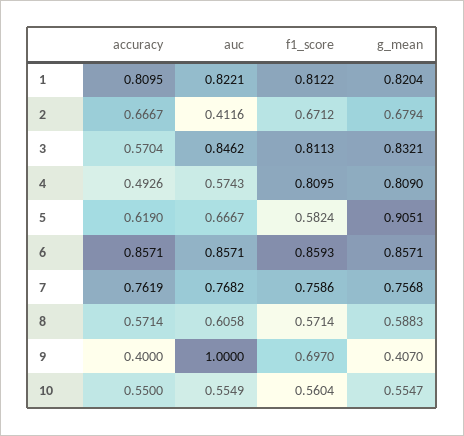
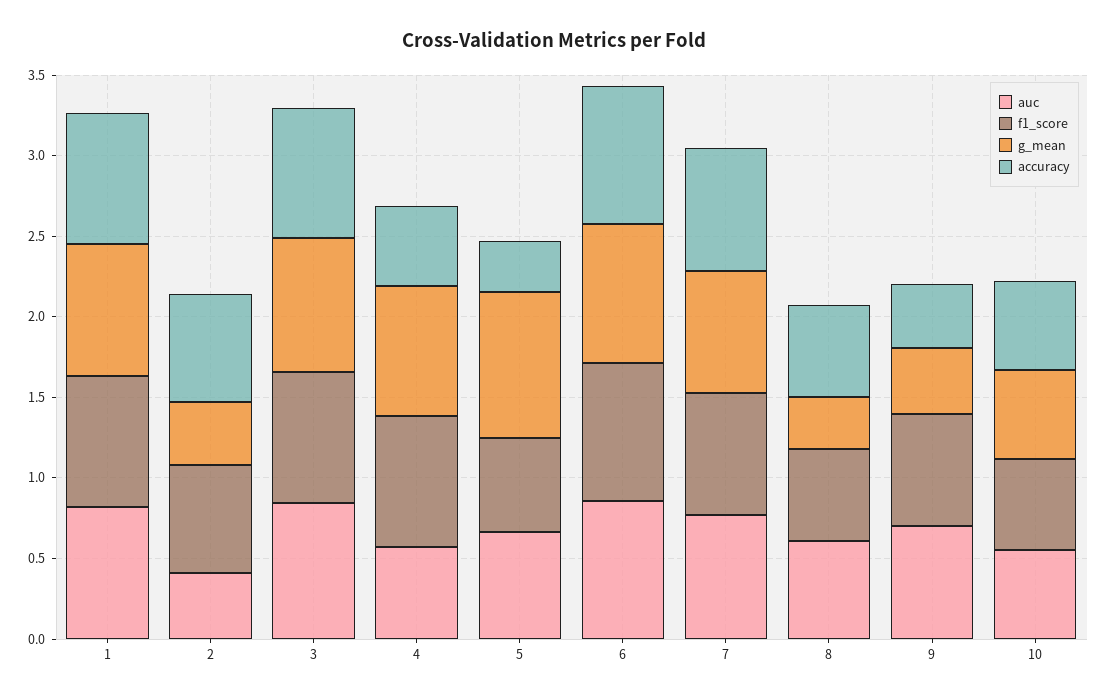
g_mean, 2: 0.6794 -> 0.4
accuracy, 3: 0.5704 -> 0.8
accuracy, 5: 0.619 -> 0.3
g_mean, 8: 0.5883 -> 0.3
auc, 9: 1 -> 0.7

